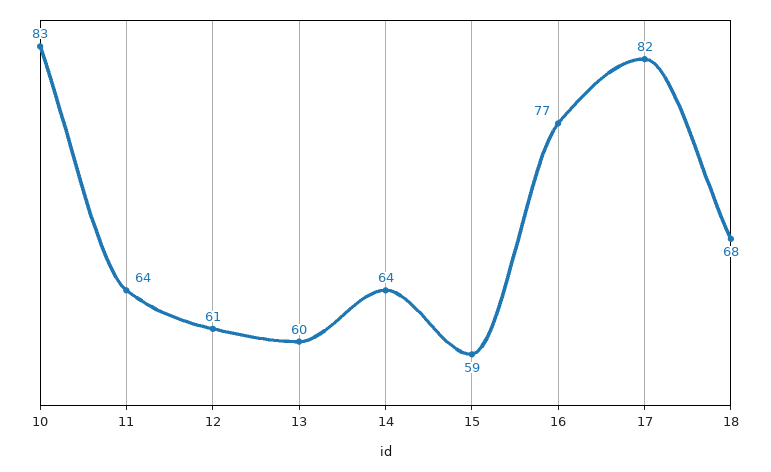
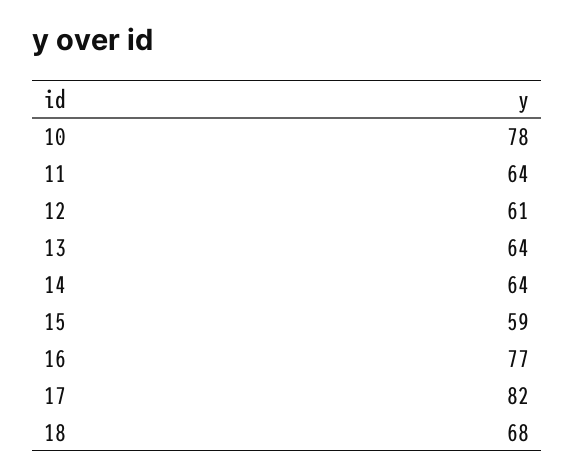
10: 83 -> 78
13: 60 -> 64

